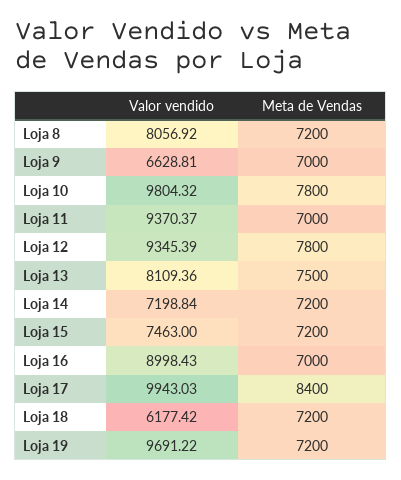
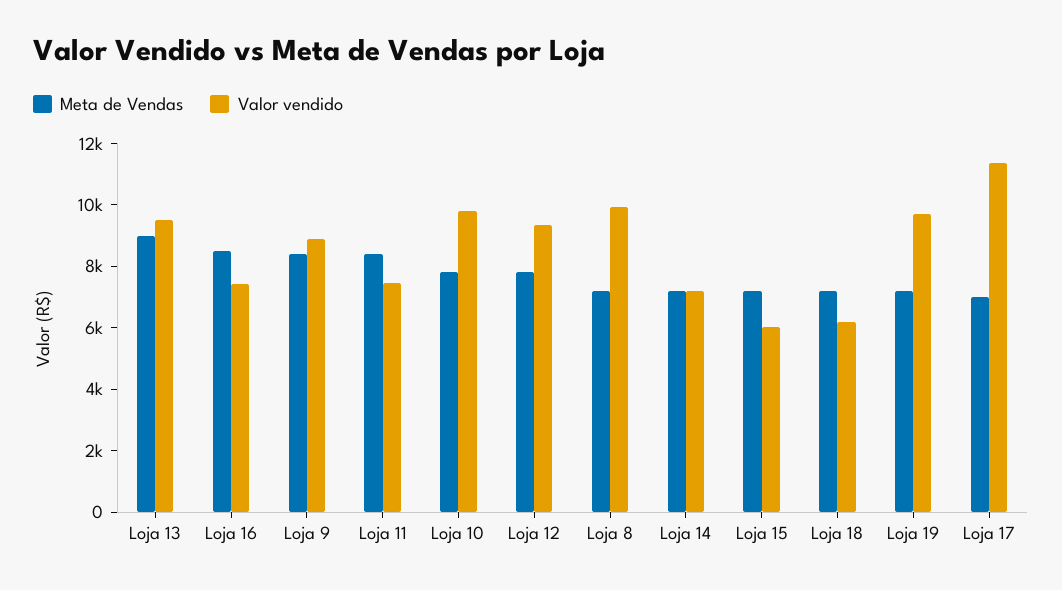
Valor vendido, Loja 8: 8056.92 -> 10000
Valor vendido, Loja 9: 6628.81 -> 9000
Meta de Vendas, Loja 9: 7000 -> 8500
Valor vendido, Loja 11: 9370.37 -> 7500
Meta de Vendas, Loja 11: 7000 -> 8500
Valor vendido, Loja 13: 8109.36 -> 9500
Meta de Vendas, Loja 13: 7500 -> 9000
Valor vendido, Loja 15: 7463 -> 6000
Valor vendido, Loja 16: 8998.43 -> 7500
Meta de Vendas, Loja 16: 7000 -> 8500
Valor vendido, Loja 17: 9943.03 -> 11500
Meta de Vendas, Loja 17: 8400 -> 7000

